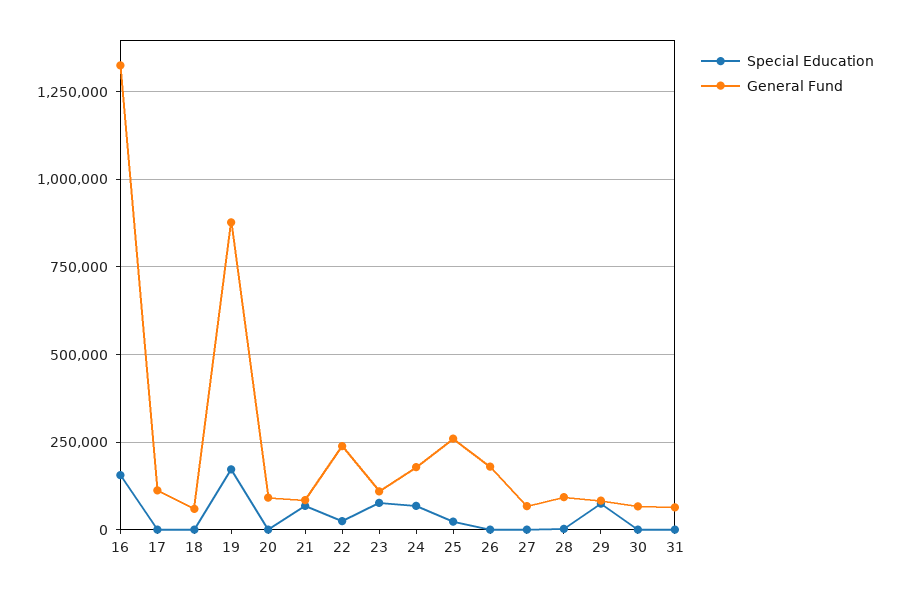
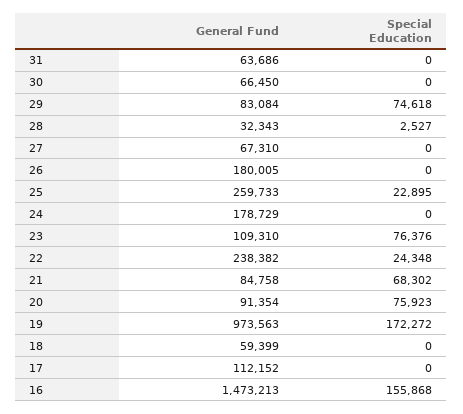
General Fund, 16: 1325000 -> 1473213
General Fund, 19: 875000 -> 973563
Special Education, 20: 0 -> 75923
Special Education, 24: 75000 -> 0
General Fund, 28: 100000 -> 32343

